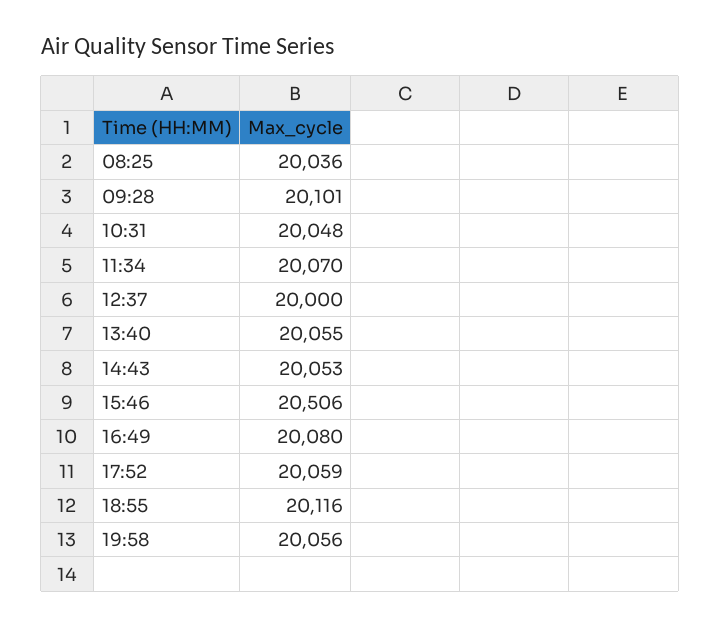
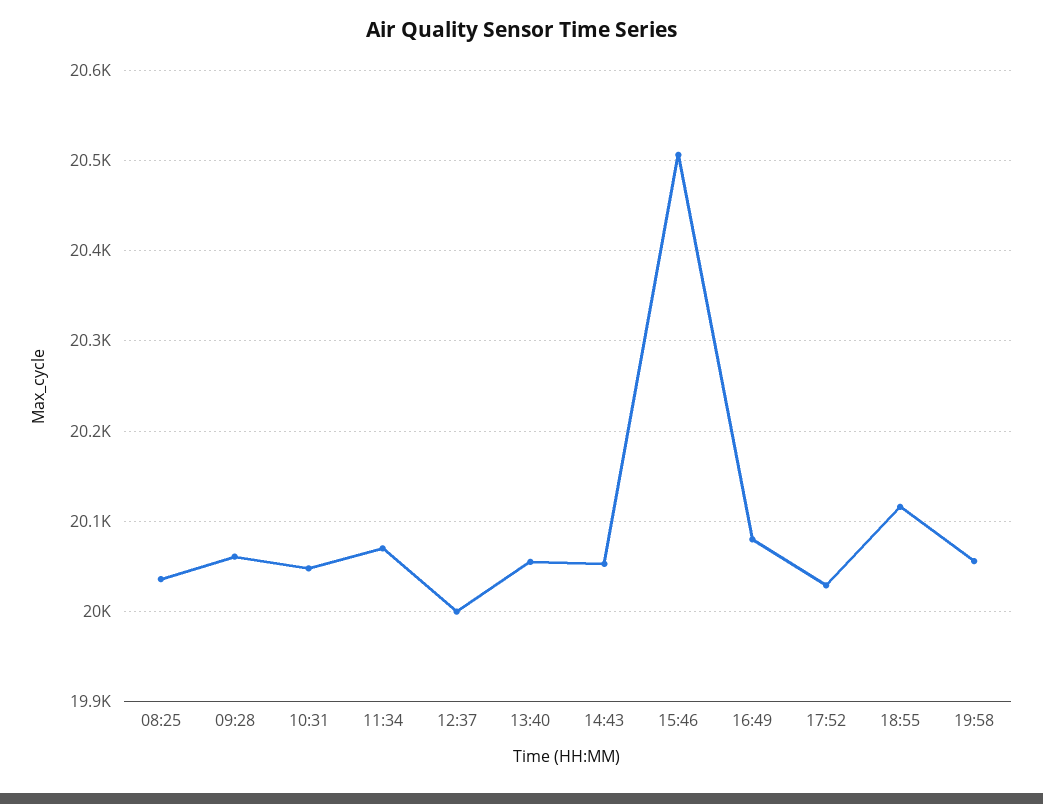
09:28: 20101 -> 20060
17:52: 20059 -> 20030

